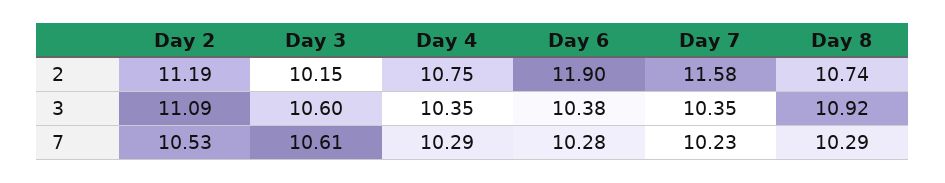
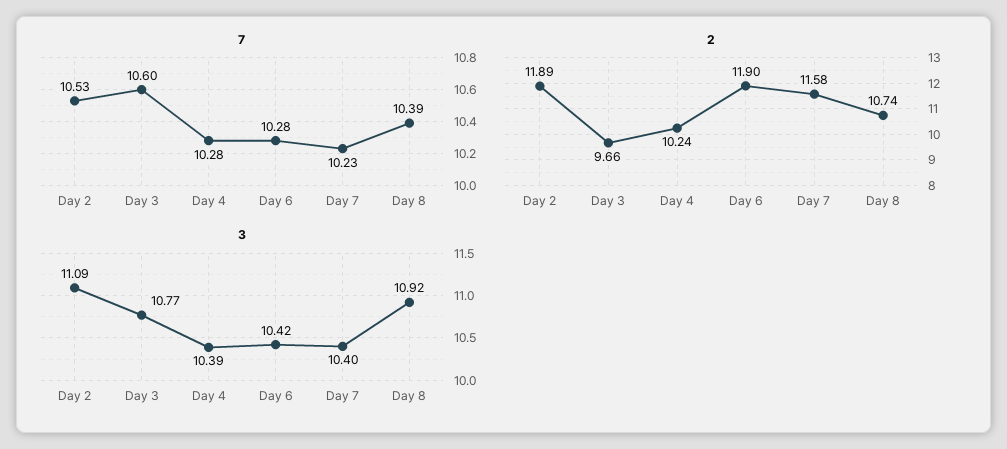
2, Day 2: 11.19 -> 11.89
2, Day 3: 10.15 -> 9.66
2, Day 4: 10.75 -> 10.24
3, Day 3: 10.6 -> 10.77
3, Day 4: 10.35 -> 10.39
3, Day 6: 10.38 -> 10.42
3, Day 7: 10.35 -> 10.4
7, Day 3: 10.61 -> 10.6
7, Day 4: 10.29 -> 10.28
7, Day 8: 10.29 -> 10.39

